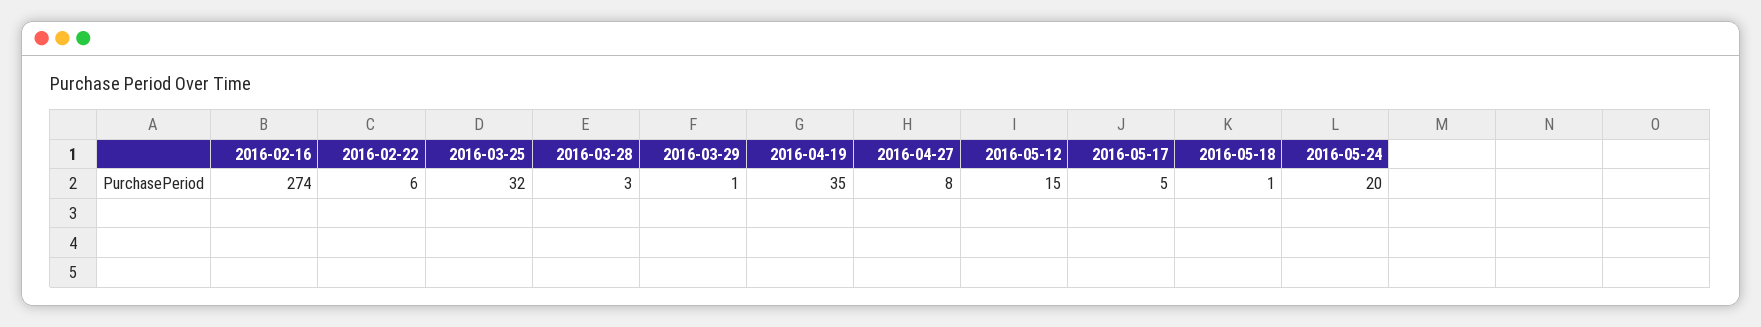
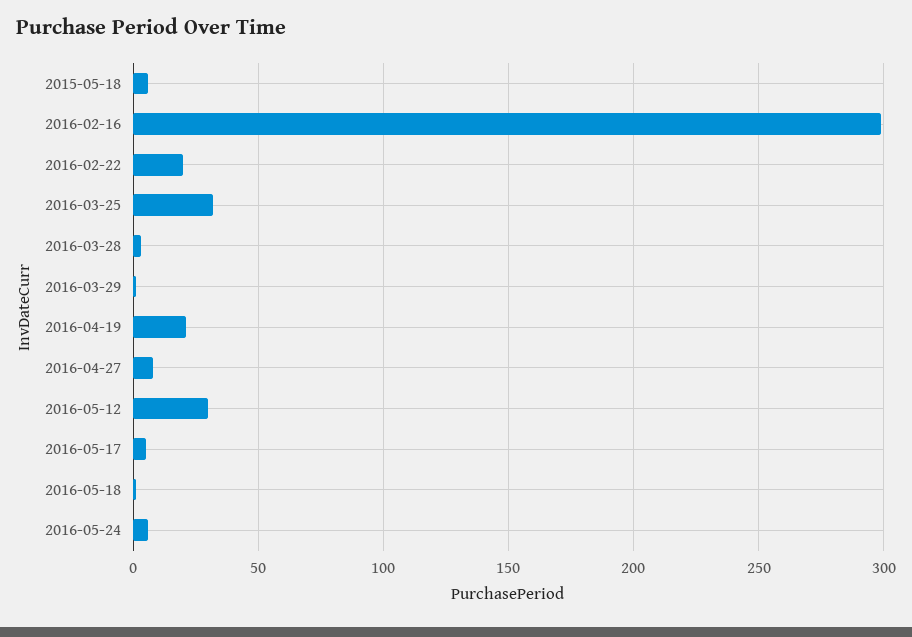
2016-02-16: 274 -> 300
2016-02-22: 6 -> 20
2016-04-19: 35 -> 20
2016-05-12: 15 -> 30
2016-05-24: 20 -> 5
2015-05-18: none -> 5

